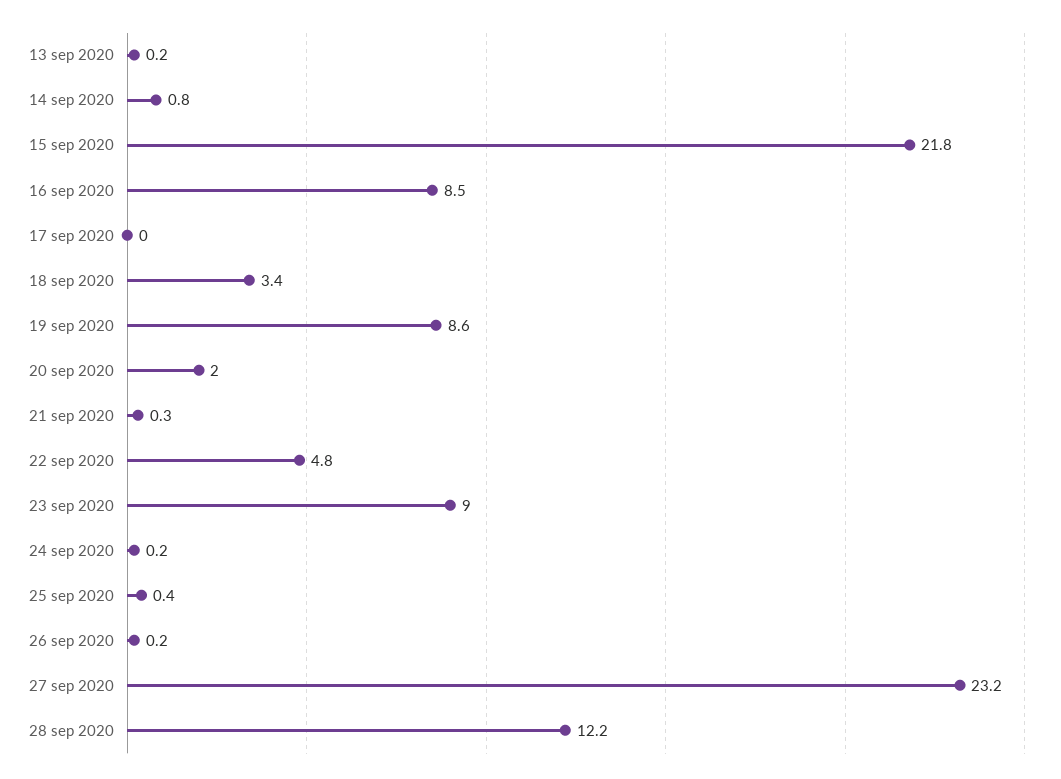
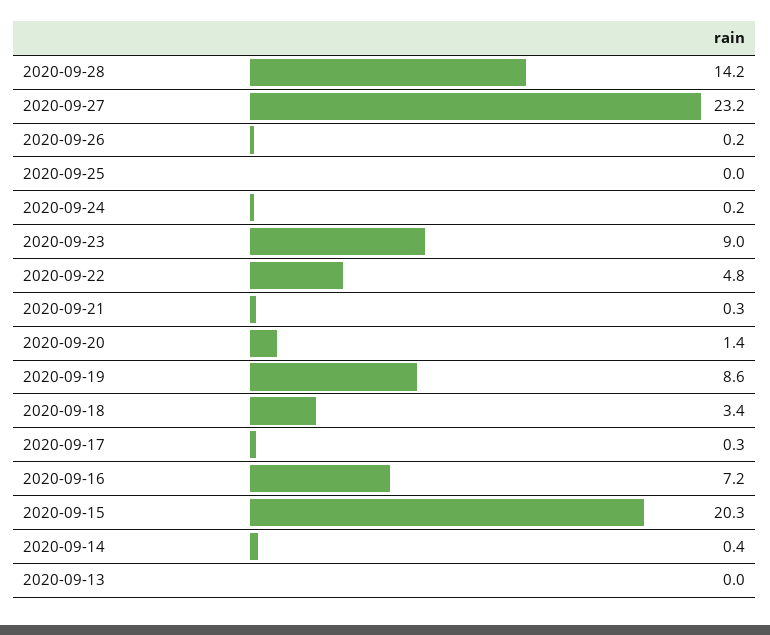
13 sep 2020: 0.2 -> 0
14 sep 2020: 0.8 -> 0.4
15 sep 2020: 21.8 -> 20.3
16 sep 2020: 8.5 -> 7.2
17 sep 2020: 0 -> 0.3
20 sep 2020: 2 -> 1.4
25 sep 2020: 0.4 -> 0
28 sep 2020: 12.2 -> 14.2

